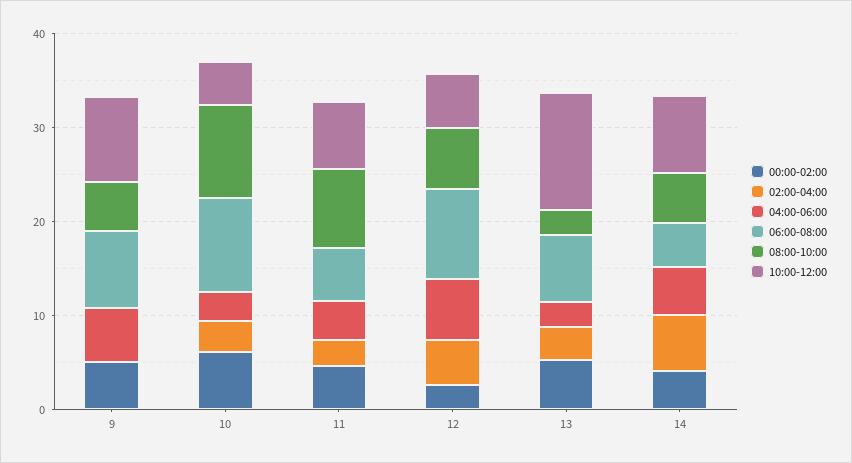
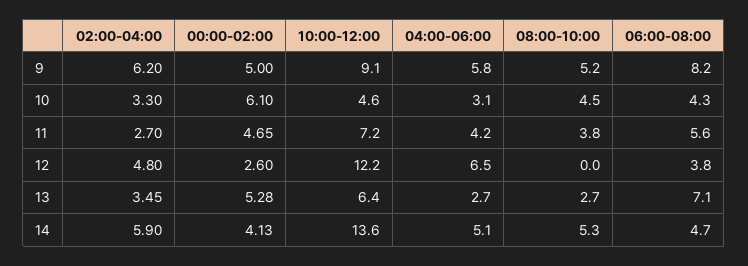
02:00-04:00, 9: 0 -> 6.2
06:00-08:00, 10: 10 -> 4.3
08:00-10:00, 10: 10 -> 4.5
08:00-10:00, 11: 8 -> 3.8
06:00-08:00, 12: 10 -> 3.8
08:00-10:00, 12: 6 -> 0
10:00-12:00, 12: 6 -> 12.2
10:00-12:00, 13: 12 -> 6.4
10:00-12:00, 14: 8 -> 13.6

